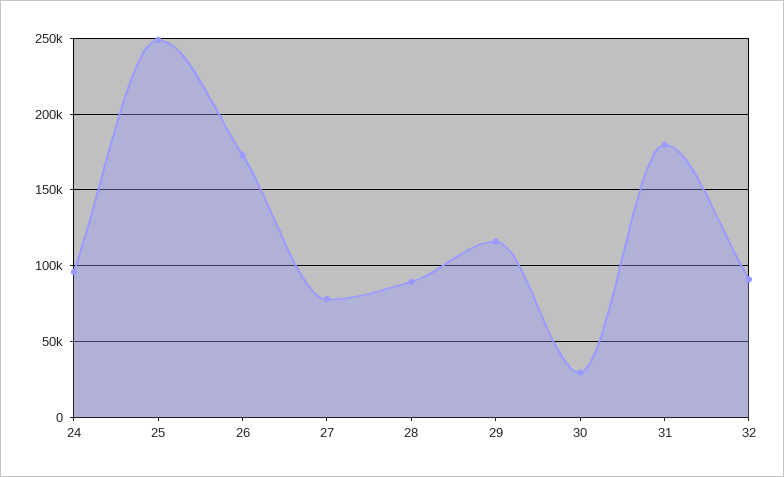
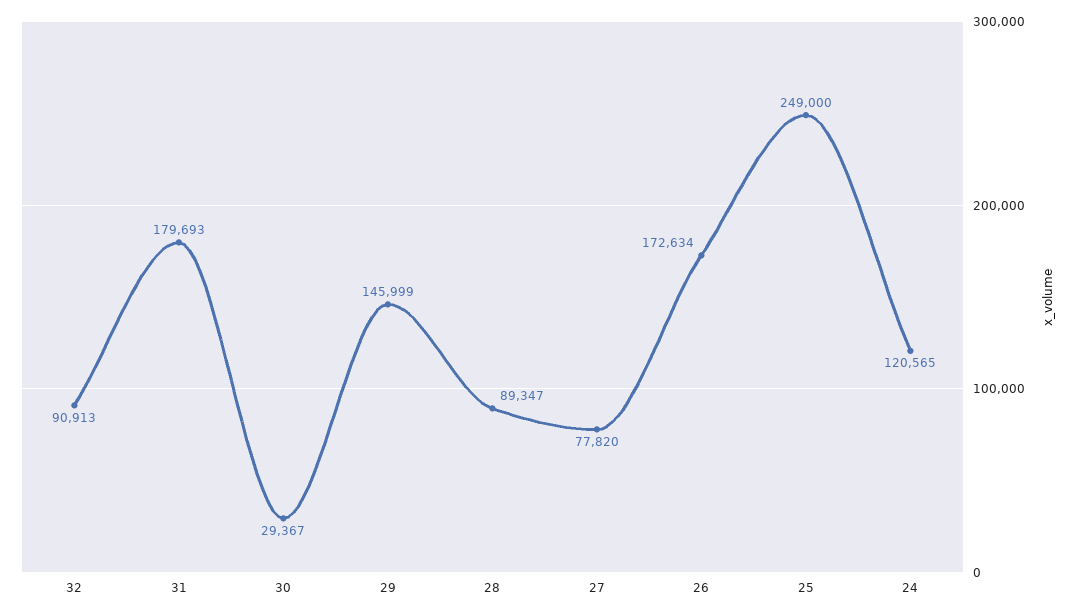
24: 95000 -> 120565
29: 115000 -> 145999

